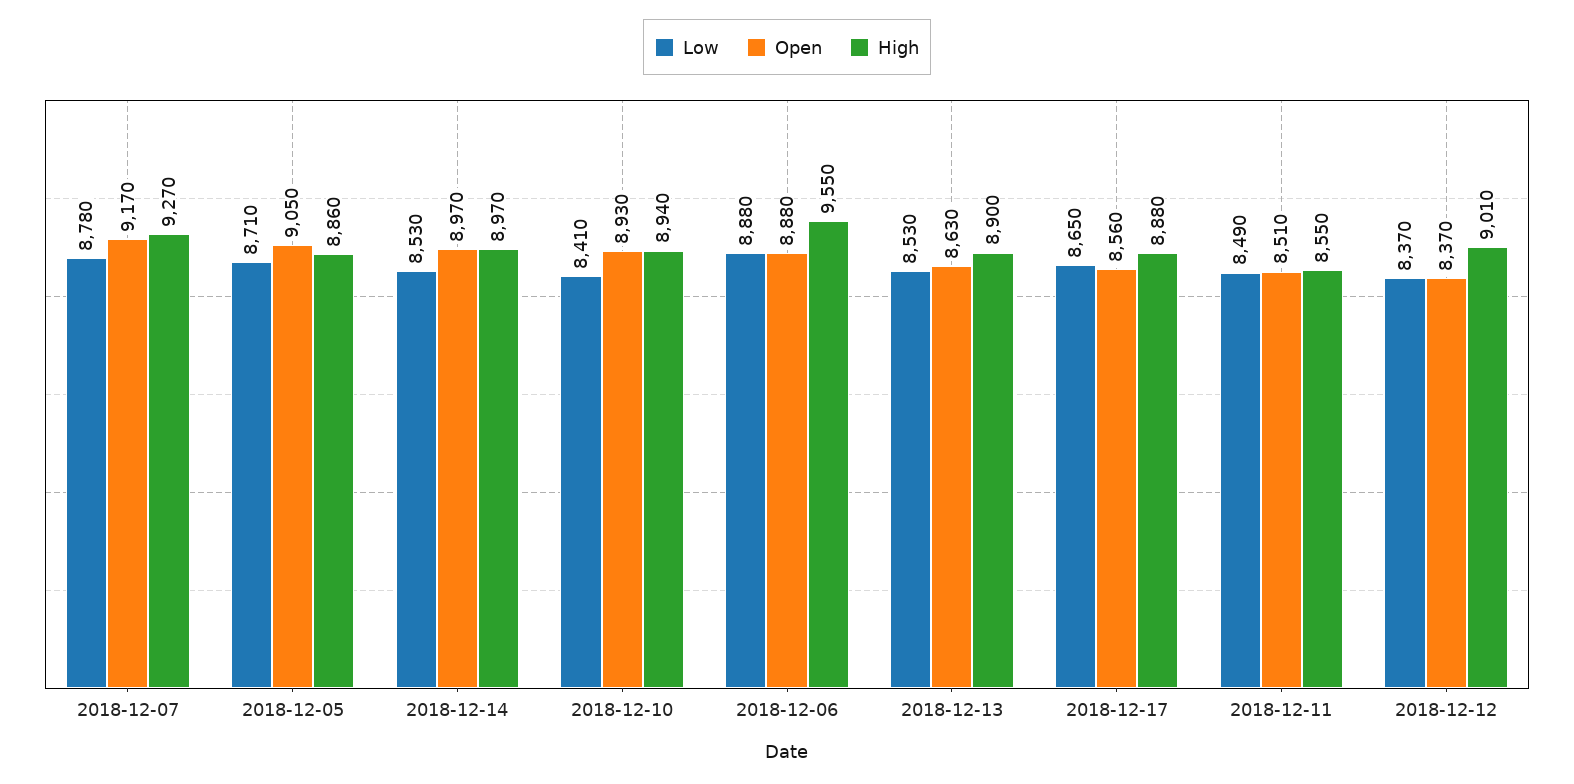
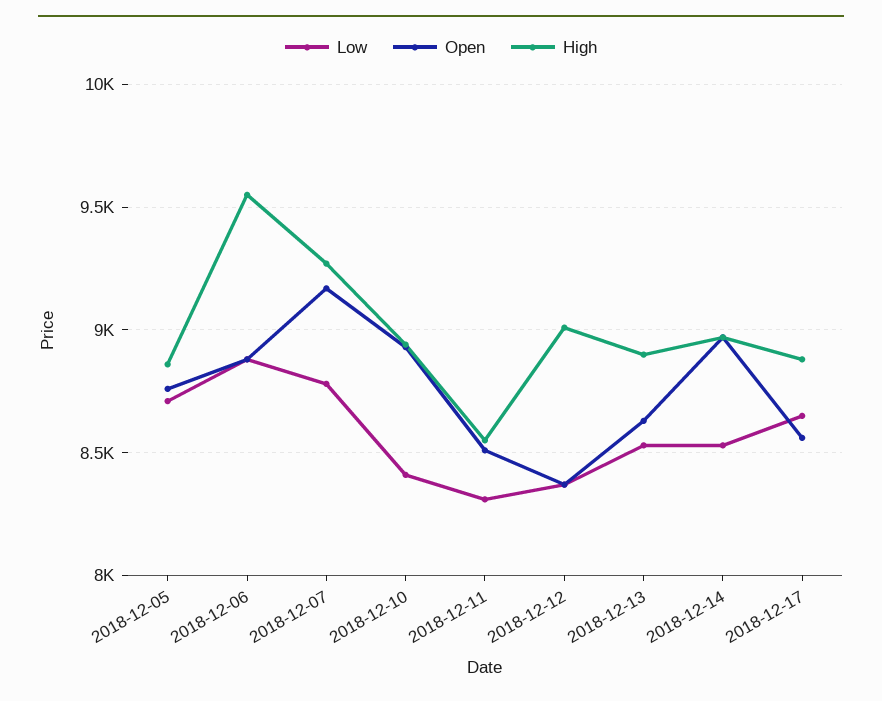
Open, 2018-12-05: 9050 -> 8750
Low, 2018-12-11: 8490 -> 8300

